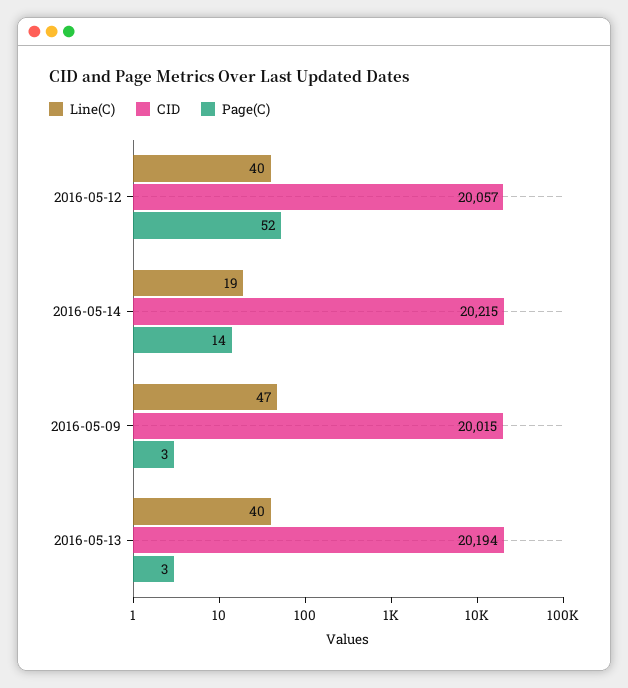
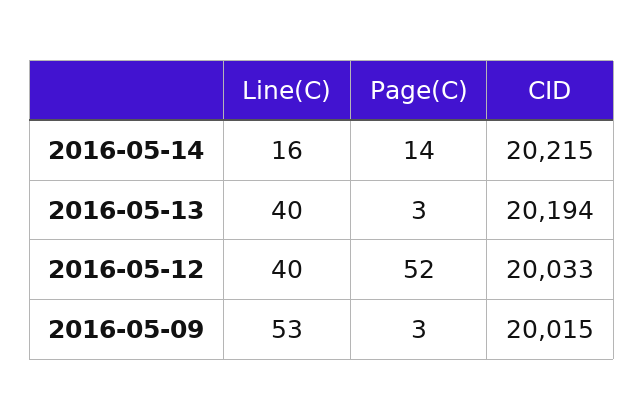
CID, 2016-05-12: 20057 -> 20033
Line(C), 2016-05-14: 19 -> 16
Line(C), 2016-05-09: 47 -> 53

